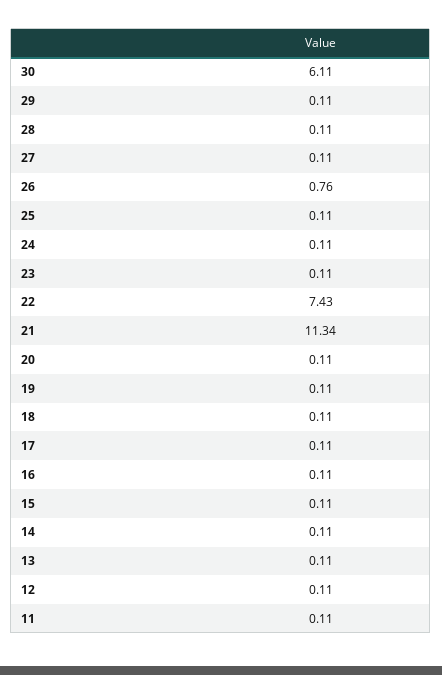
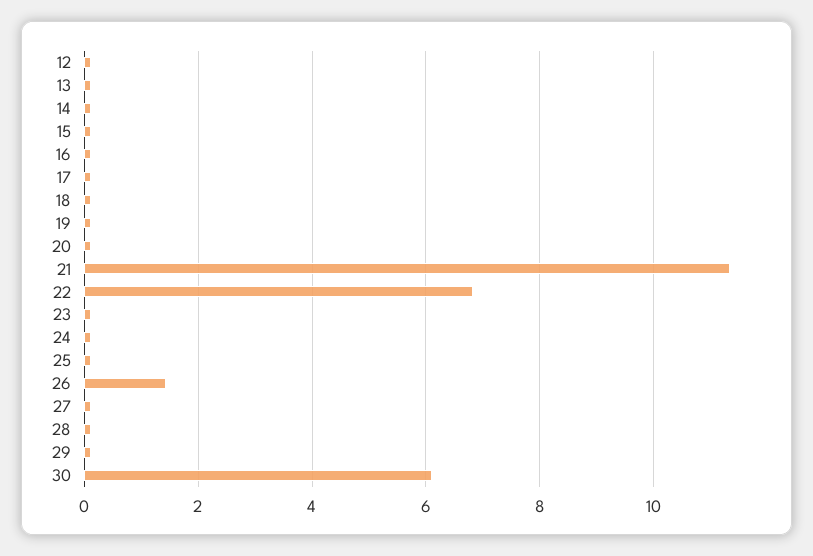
26: 0.76 -> 1.4
22: 7.43 -> 6.8
11: 0.11 -> none

